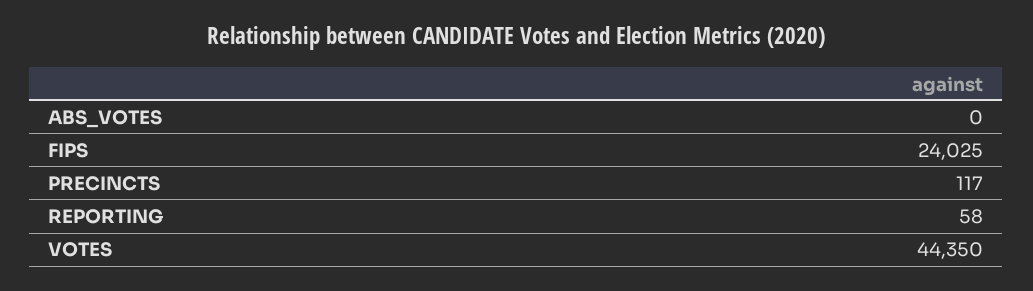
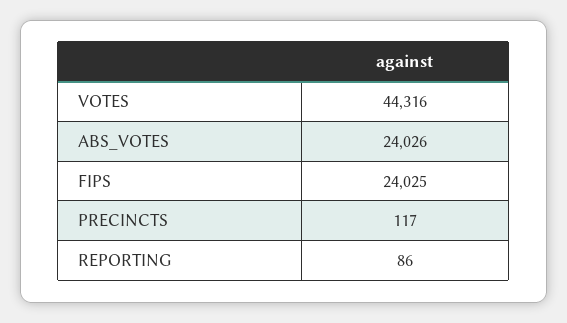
ABS_VOTES: 0 -> 24026
REPORTING: 58 -> 86
VOTES: 44350 -> 44316

